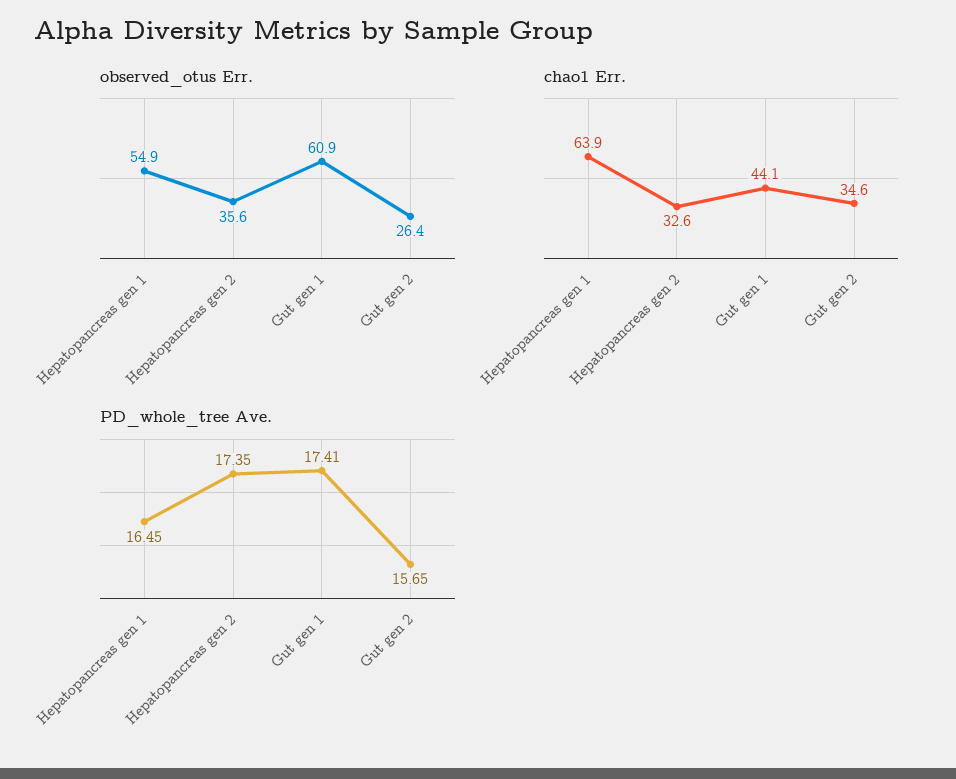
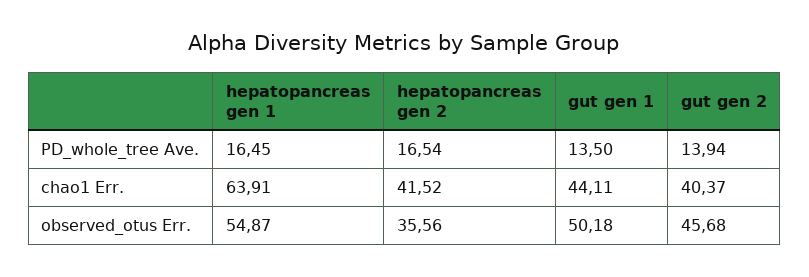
observed_otus Err., Gut gen 1: 60.9 -> 50.18
observed_otus Err., Gut gen 2: 26.4 -> 45.68
chao1 Err., Hepatopancreas gen 2: 32.6 -> 41.52
chao1 Err., Gut gen 2: 34.6 -> 40.37
PD_whole_tree Ave., Hepatopancreas gen 2: 17.35 -> 16.54
PD_whole_tree Ave., Gut gen 1: 17.41 -> 13.5
PD_whole_tree Ave., Gut gen 2: 15.65 -> 13.94

